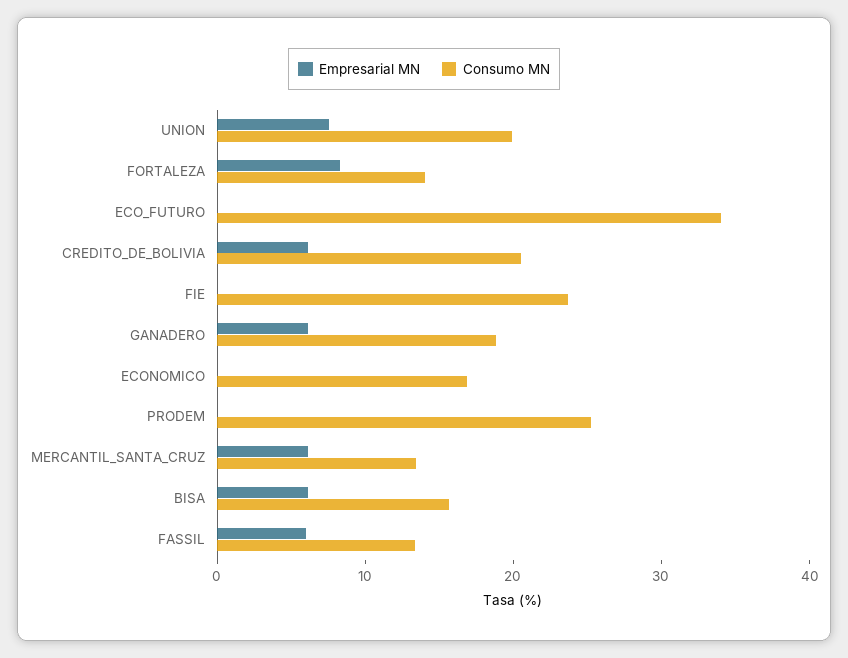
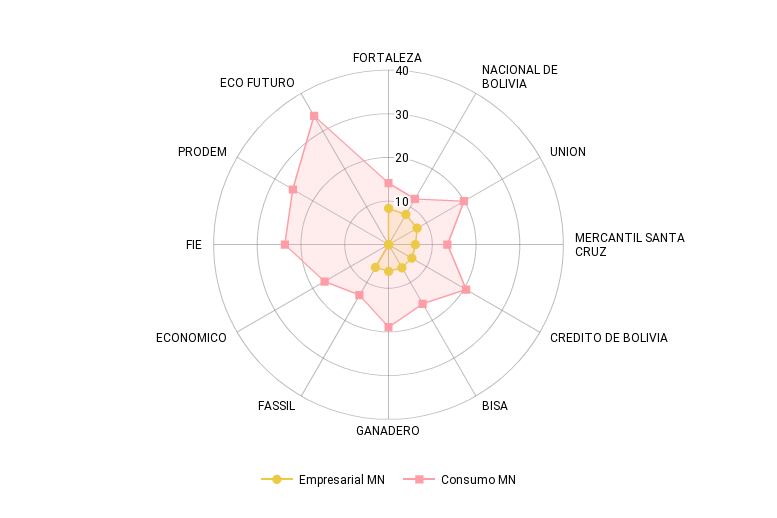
Empresarial MN, NACIONAL DE BOLIVIA: none -> 8
Consumo MN, NACIONAL DE BOLIVIA: none -> 12

